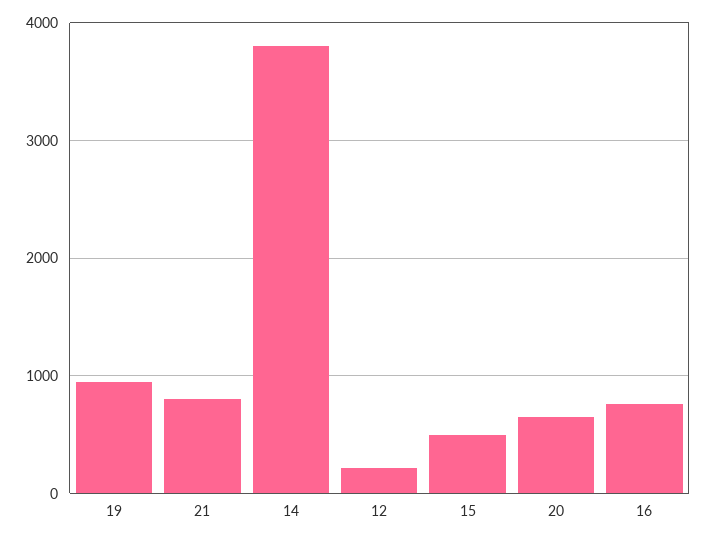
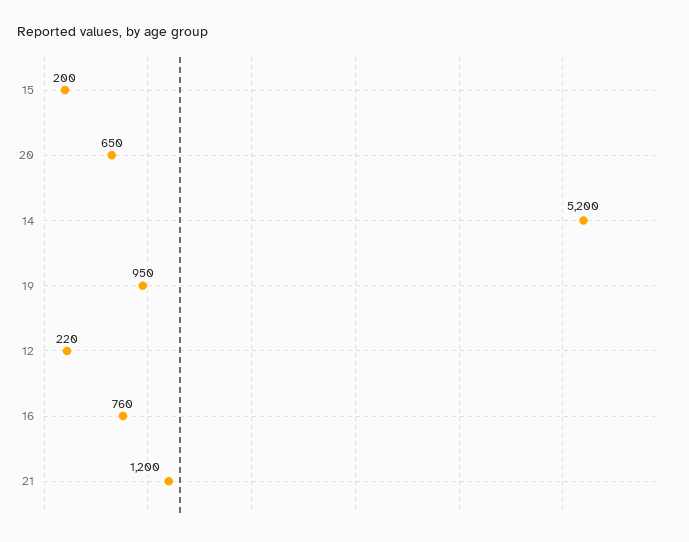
21: 800 -> 1200
14: 3800 -> 5200
15: 500 -> 200

